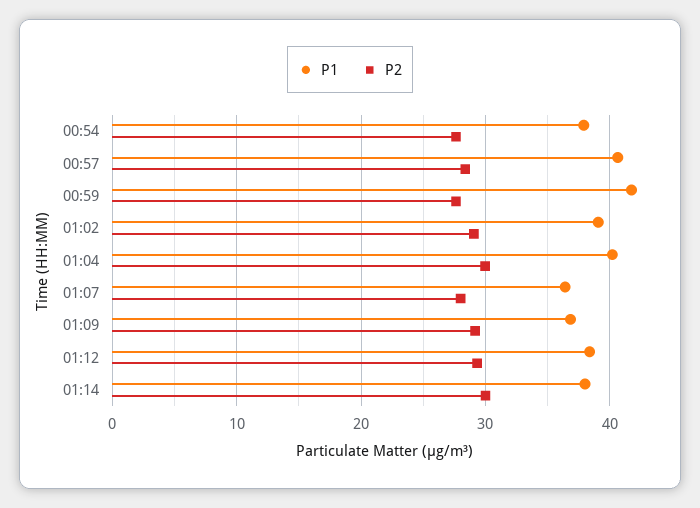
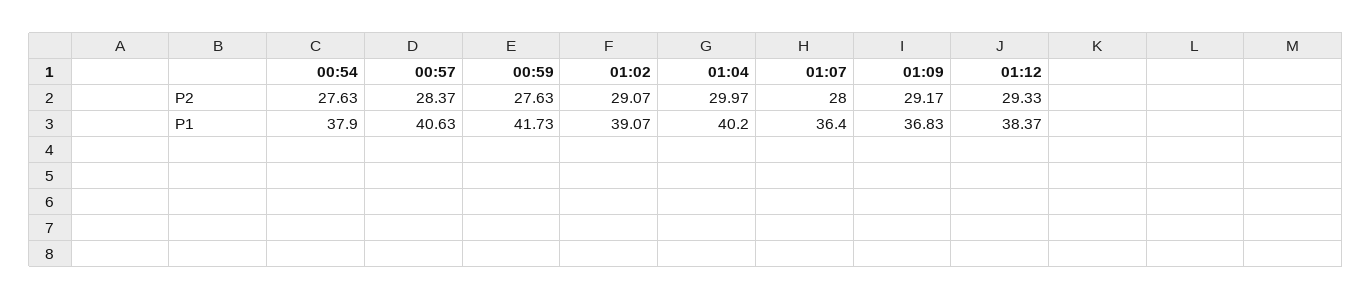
P1, 01:14: 38 -> none
P2, 01:14: 30 -> none

